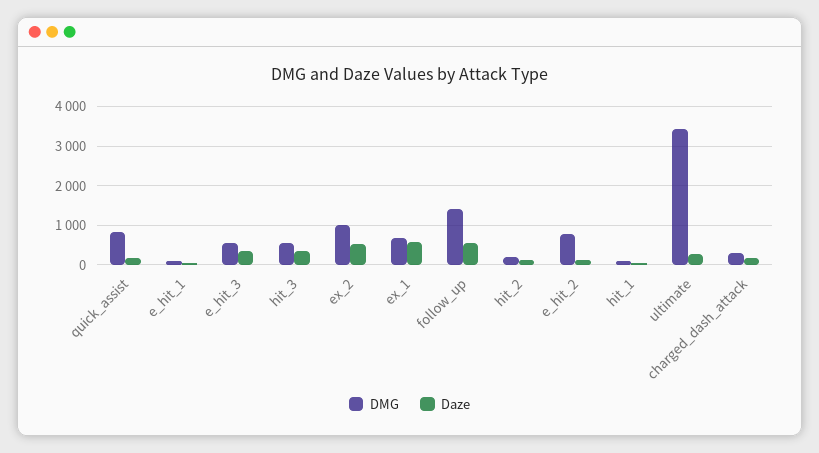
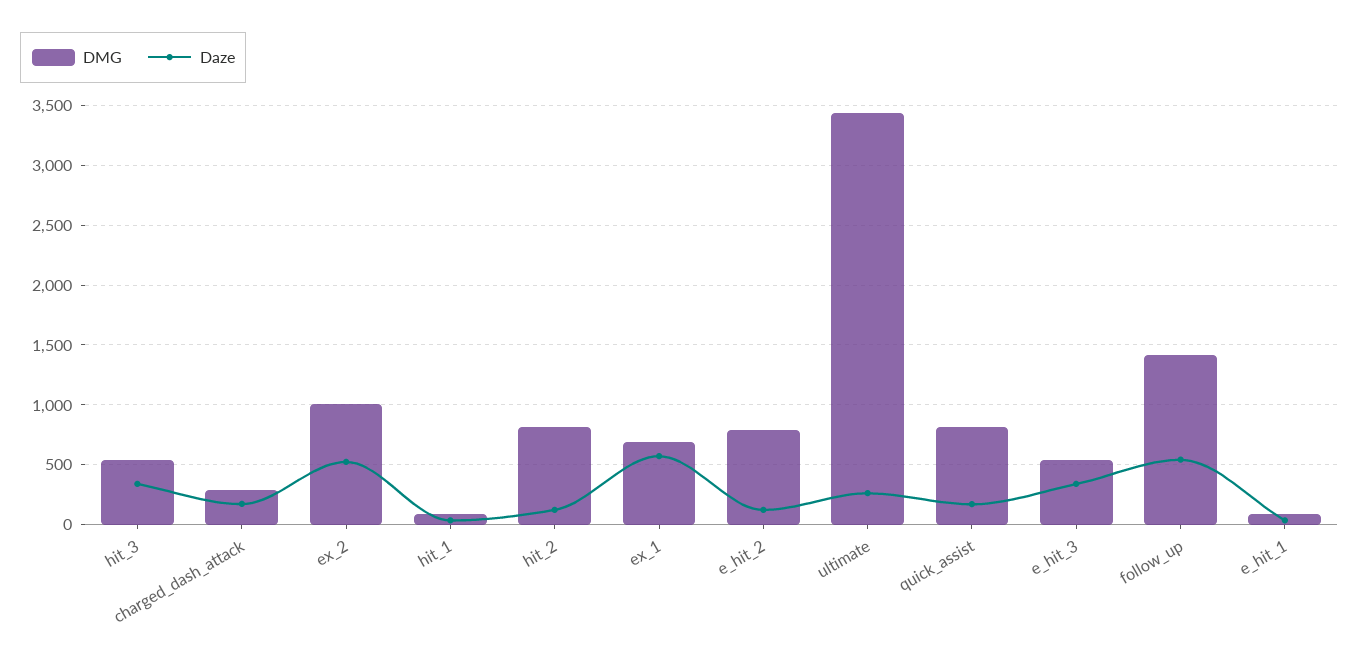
DMG, hit_2: 200 -> 800

